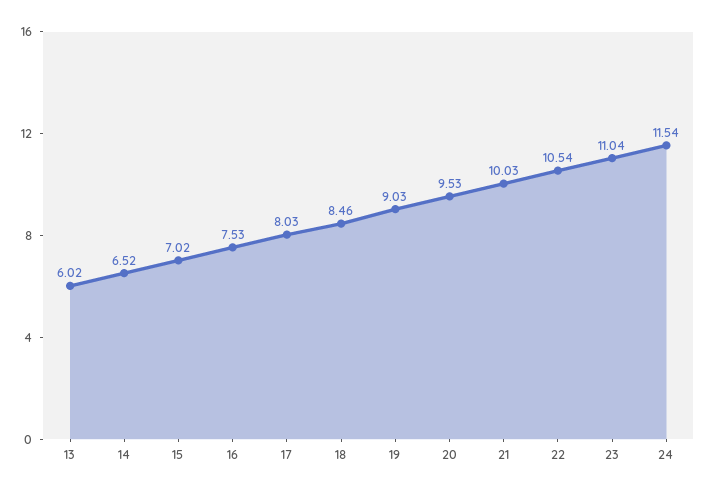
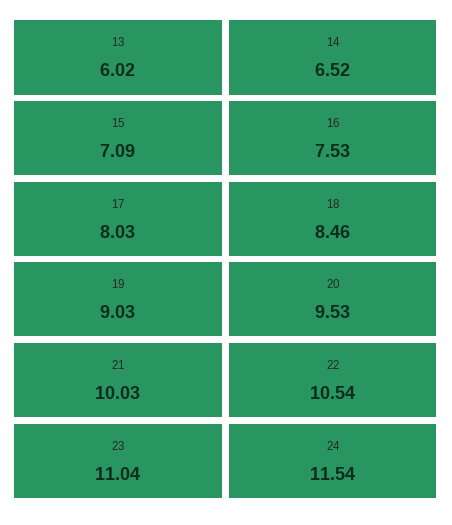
15: 7.02 -> 7.09

